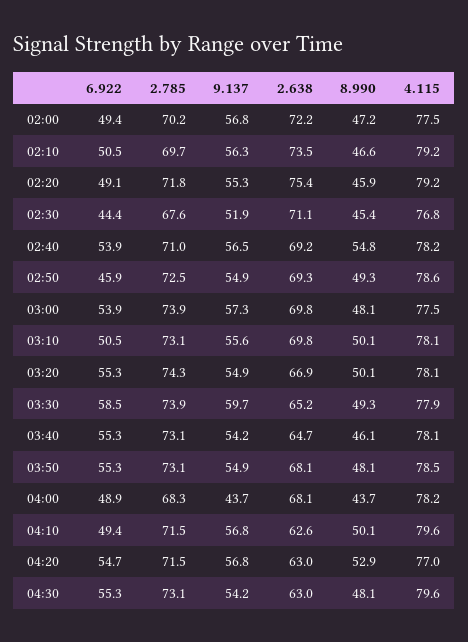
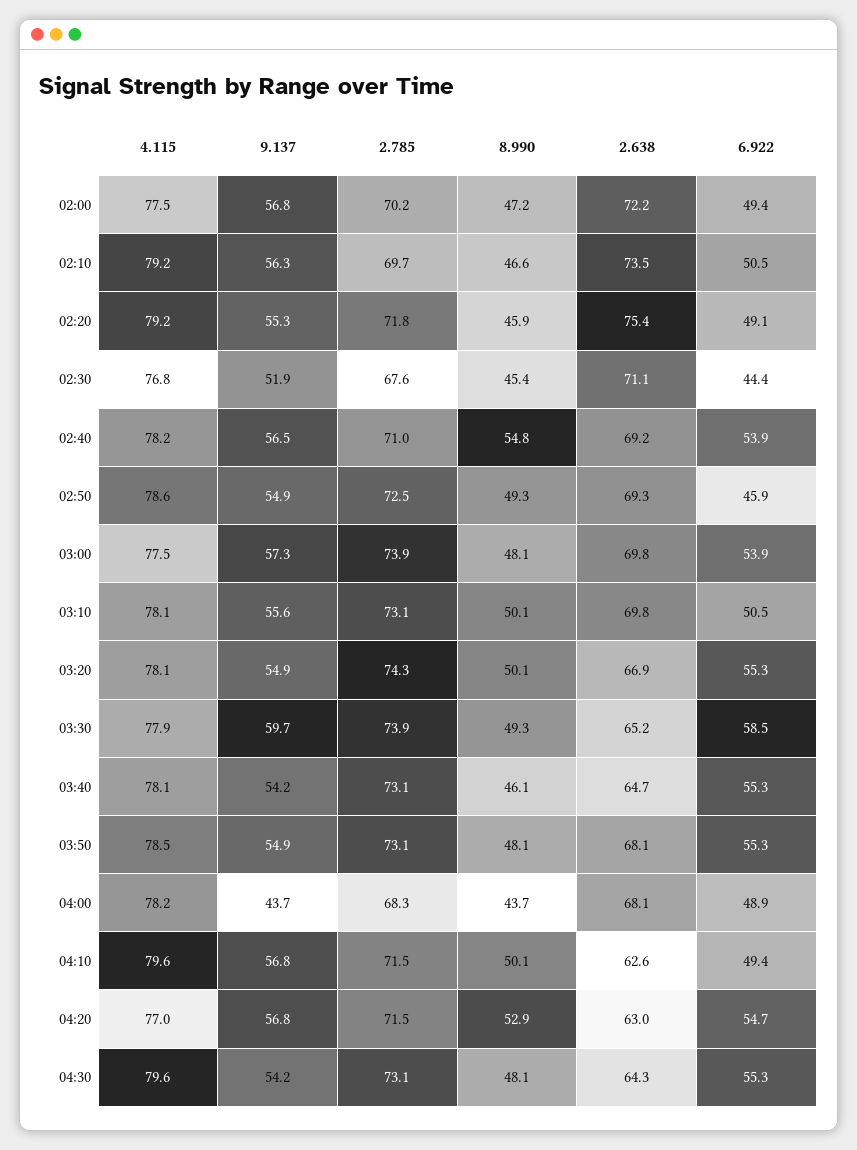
2.638, 04:30: 63 -> 64.3

